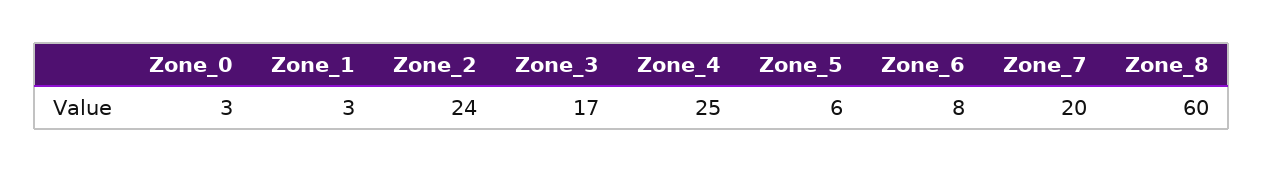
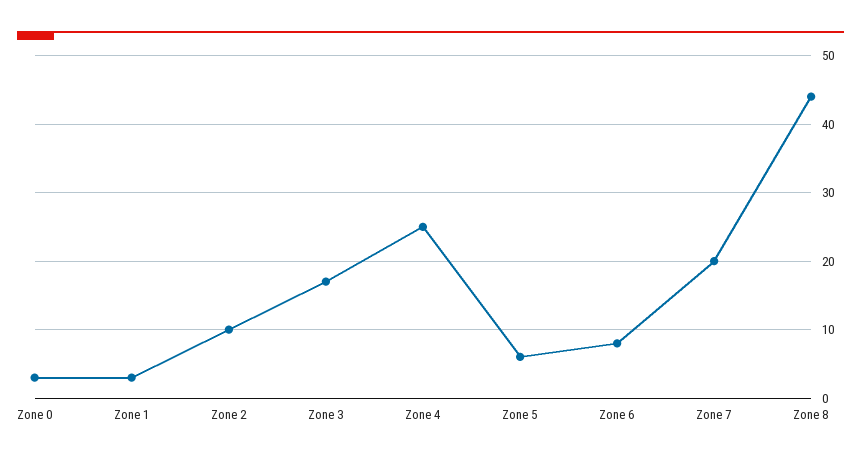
Zone_2: 24 -> 10
Zone_8: 60 -> 44

